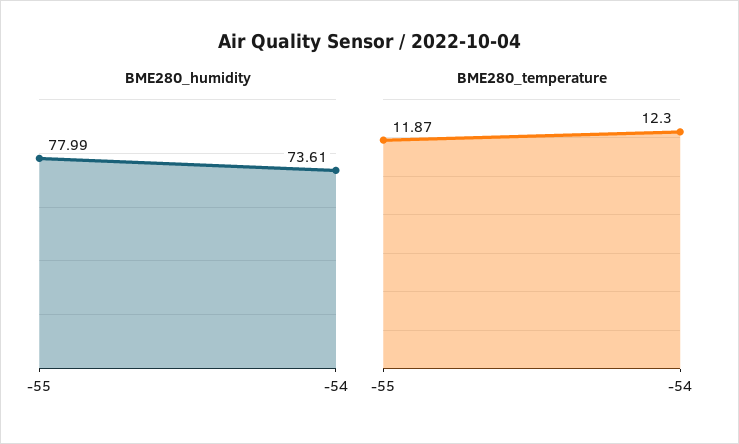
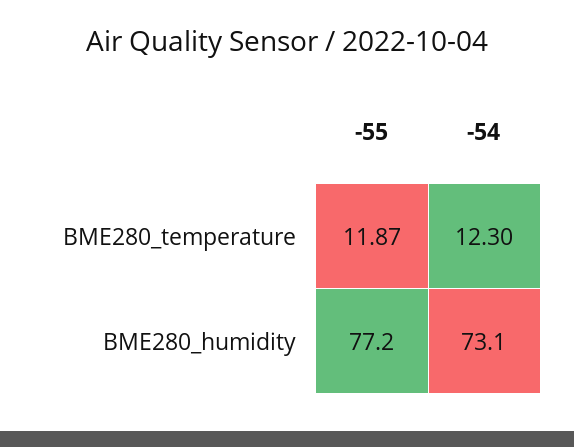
BME280_humidity, -55: 77.99 -> 77.2
BME280_humidity, -54: 73.61 -> 73.1

